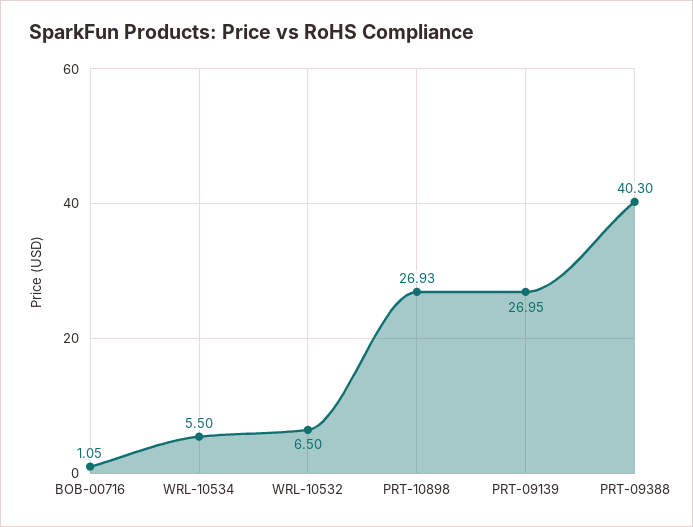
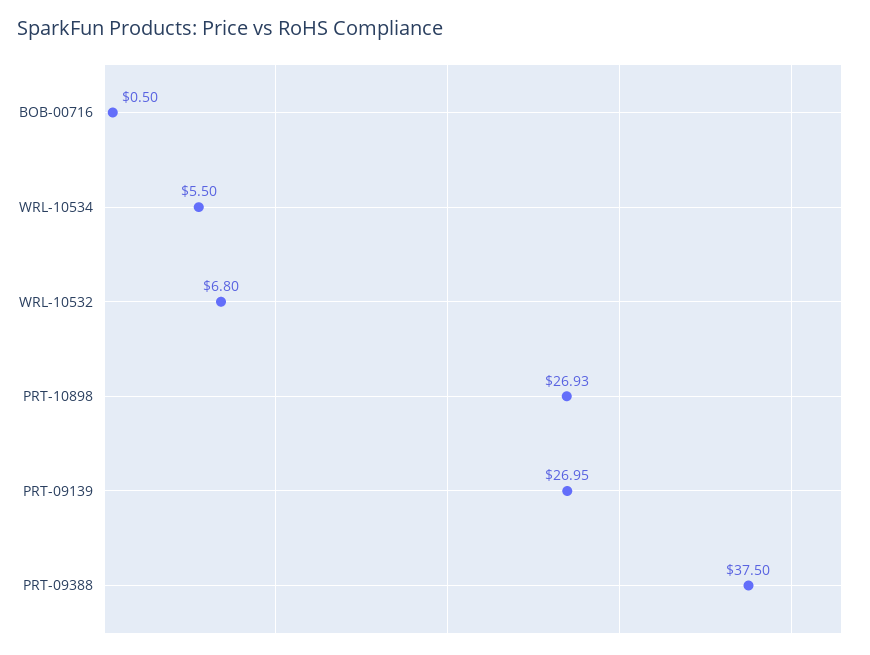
BOB-00716: 1.05 -> 0.5
WRL-10532: 6.5 -> 6.8
PRT-09388: 40.3 -> 37.5

